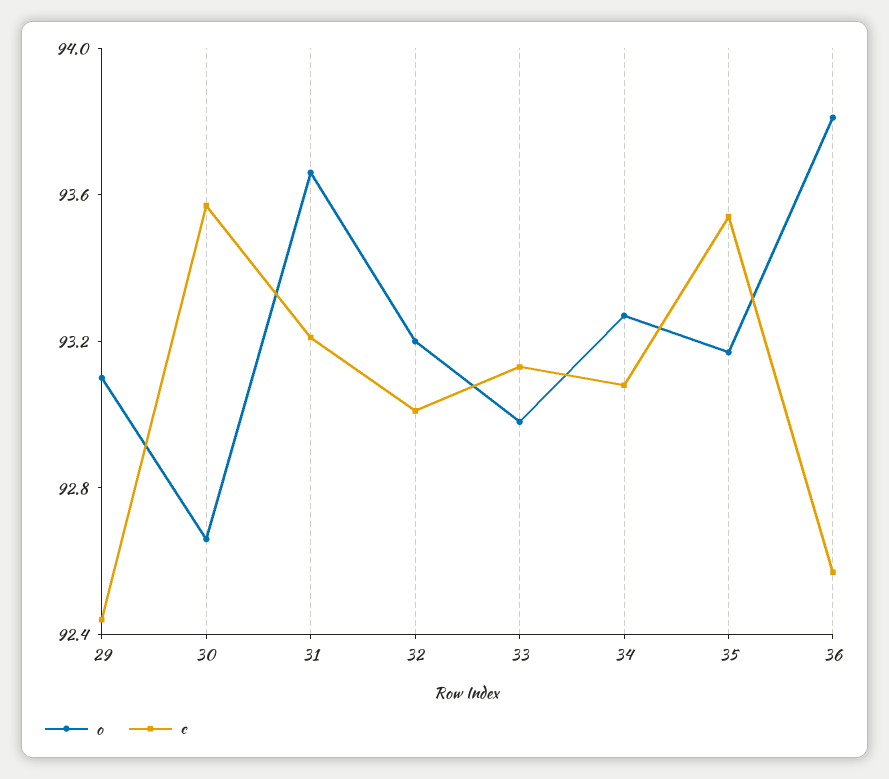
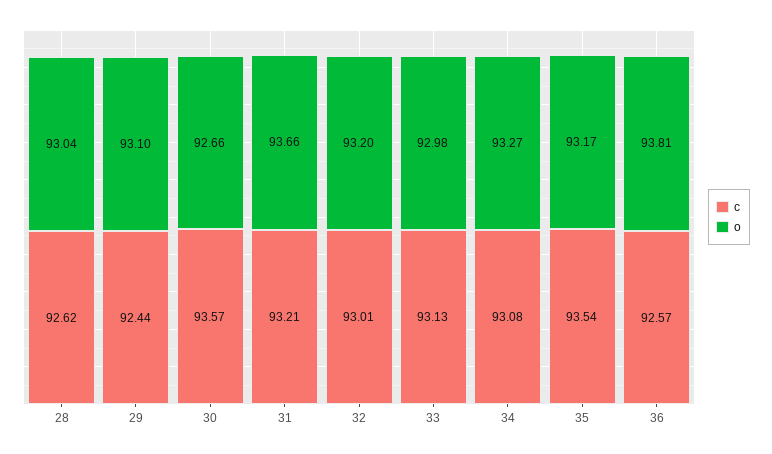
c, 28: none -> 92.62
o, 28: none -> 93.04

